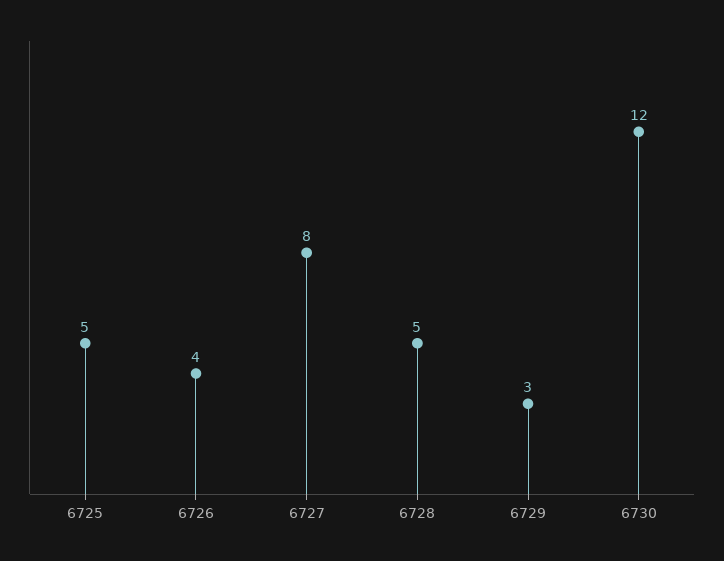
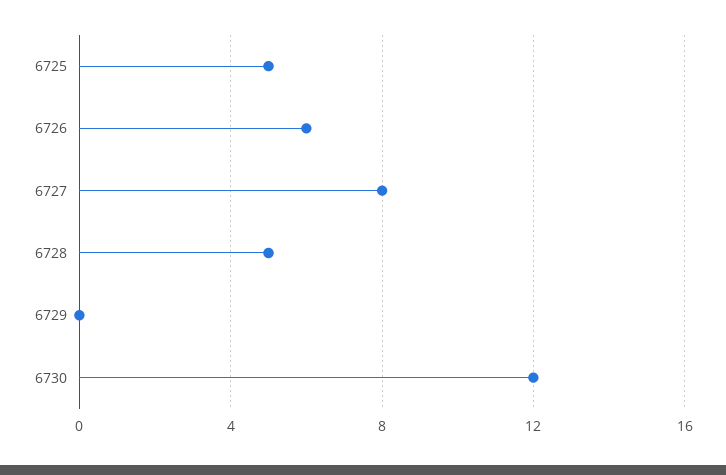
6726: 4 -> 6
6729: 3 -> 0

